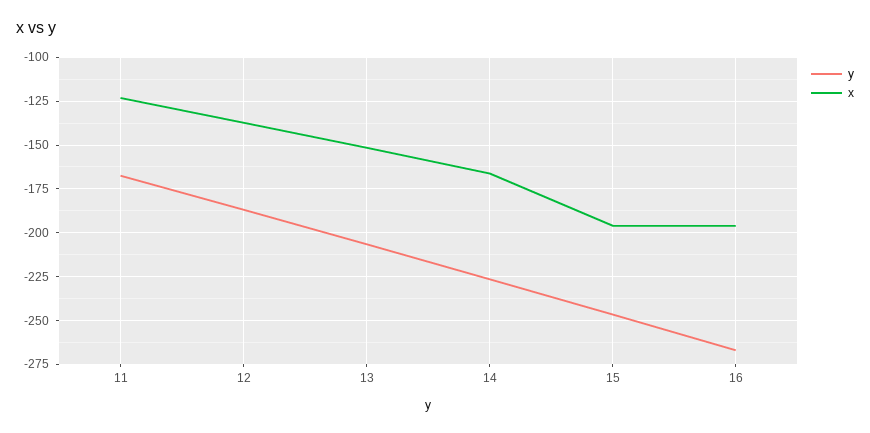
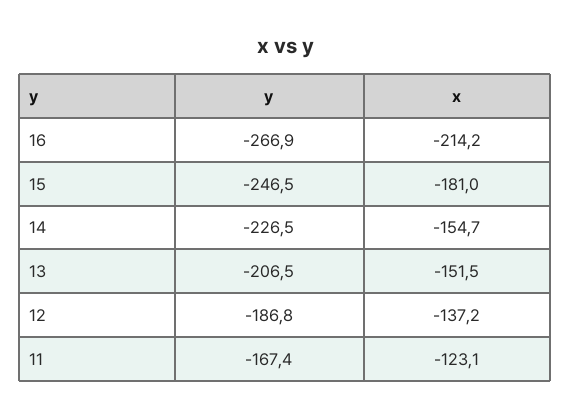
x, 14: -165 -> -154.7
x, 15: -195 -> -181
x, 16: -195 -> -214.2

